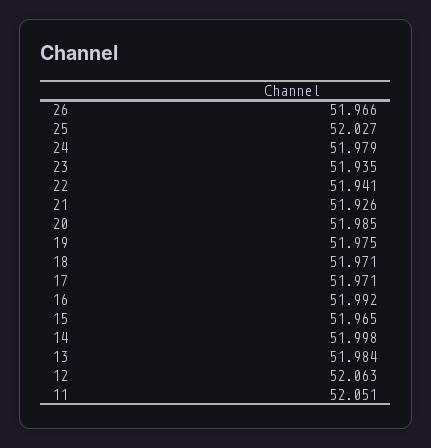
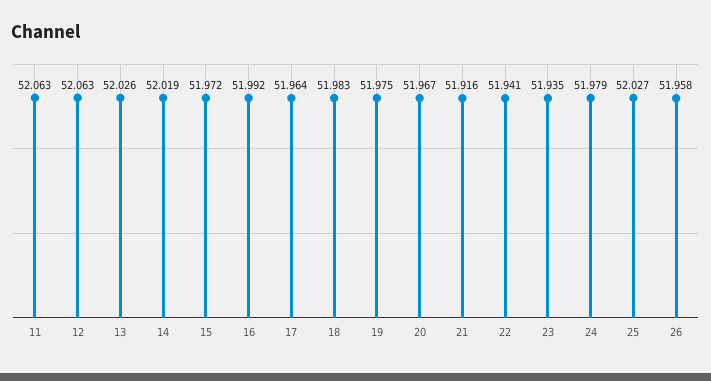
26: 51.966 -> 51.958
21: 51.926 -> 51.916
20: 51.985 -> 51.967
18: 51.971 -> 51.983
17: 51.971 -> 51.964
15: 51.965 -> 51.972
14: 51.998 -> 52.019
13: 51.984 -> 52.026
11: 52.051 -> 52.063

